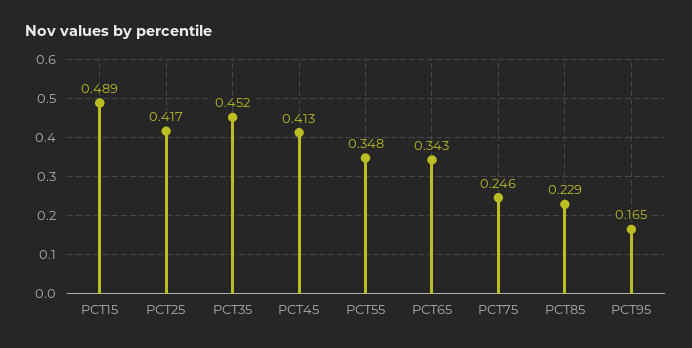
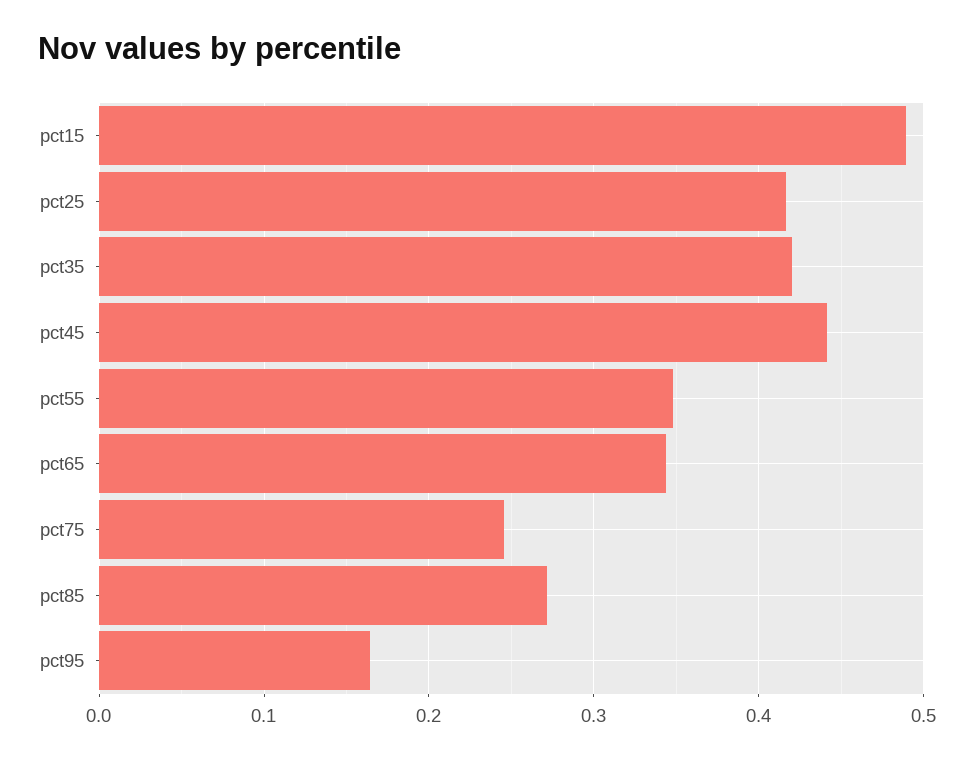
PCT35: 0.452 -> 0.42
PCT45: 0.413 -> 0.44
PCT85: 0.229 -> 0.27

